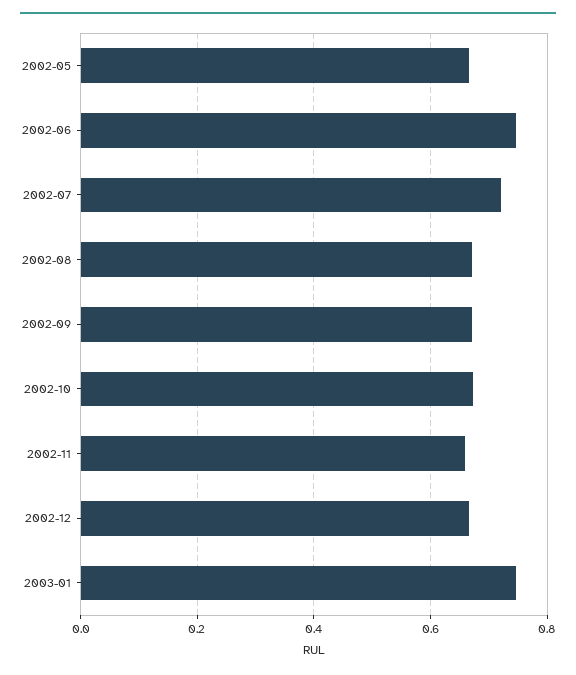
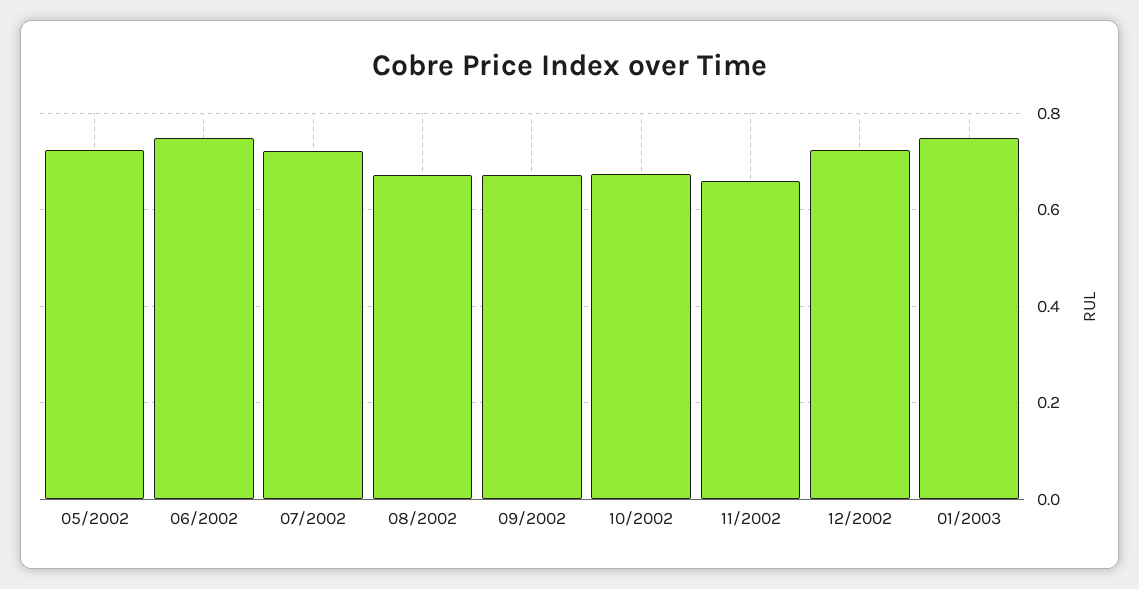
2002-05: 0.66 -> 0.72
2002-12: 0.66 -> 0.72

